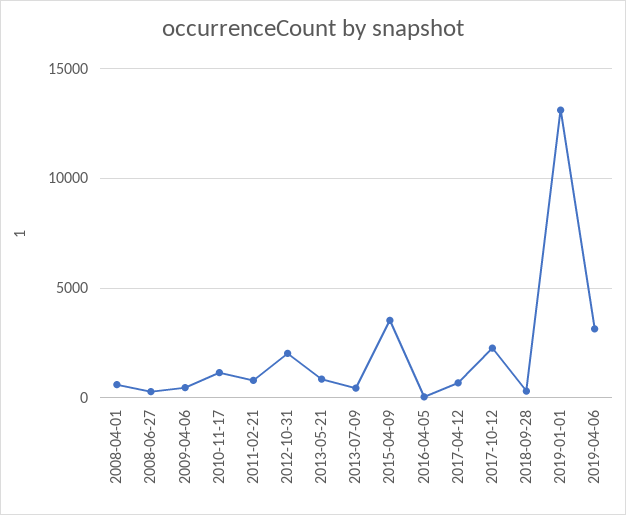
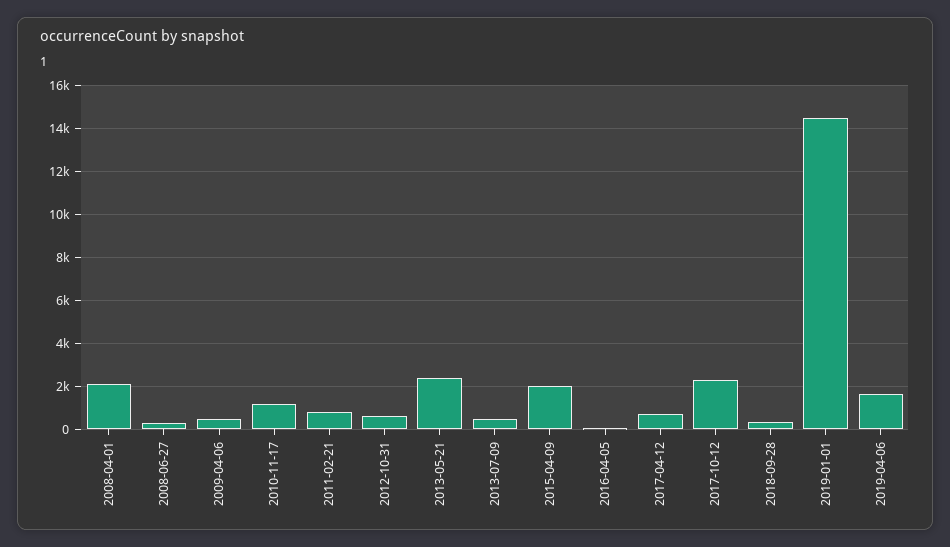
2008-04-01: 500 -> 2000
2012-10-31: 2000 -> 500
2013-05-21: 1000 -> 2500
2015-04-09: 3500 -> 2000
2019-01-01: 13000 -> 14500
2019-04-06: 3000 -> 1500

